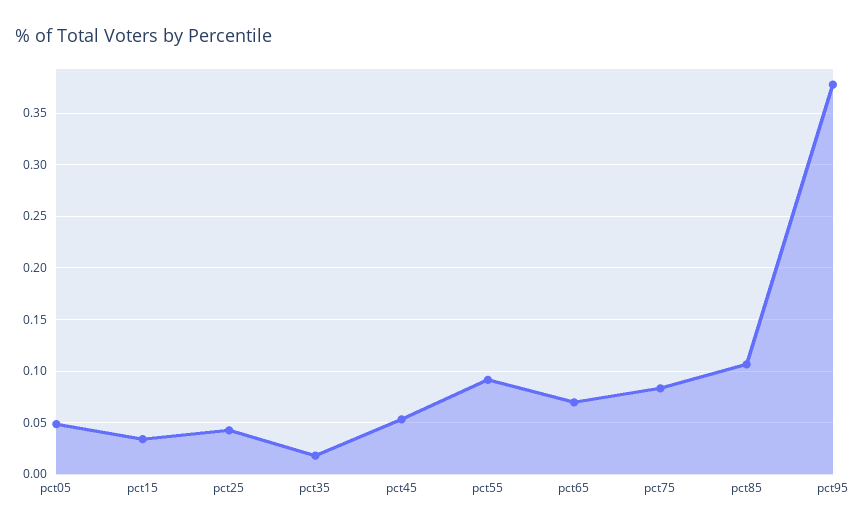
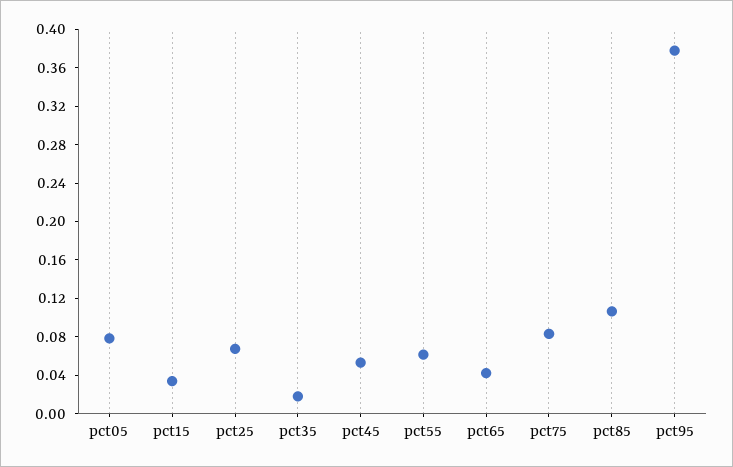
pct05: 0.05 -> 0.08
pct25: 0.04 -> 0.07
pct55: 0.09 -> 0.06
pct65: 0.07 -> 0.04

